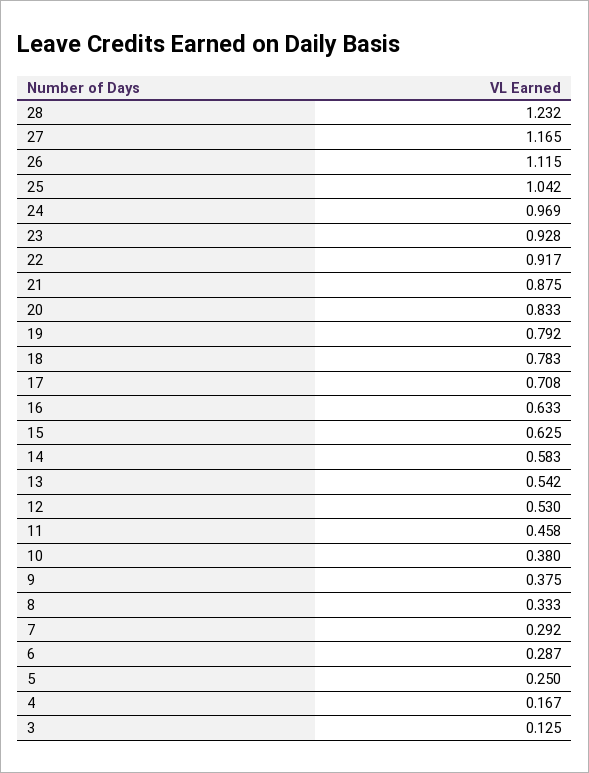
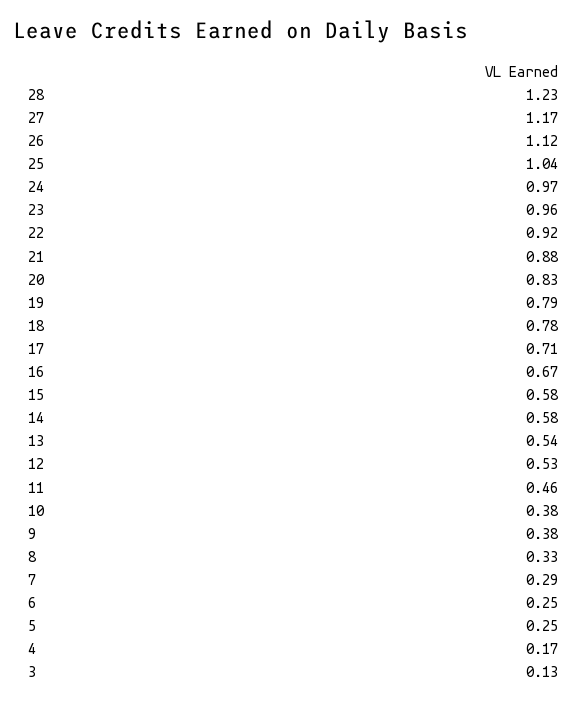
23: 0.928 -> 0.96
16: 0.633 -> 0.67
15: 0.625 -> 0.58
6: 0.287 -> 0.25

